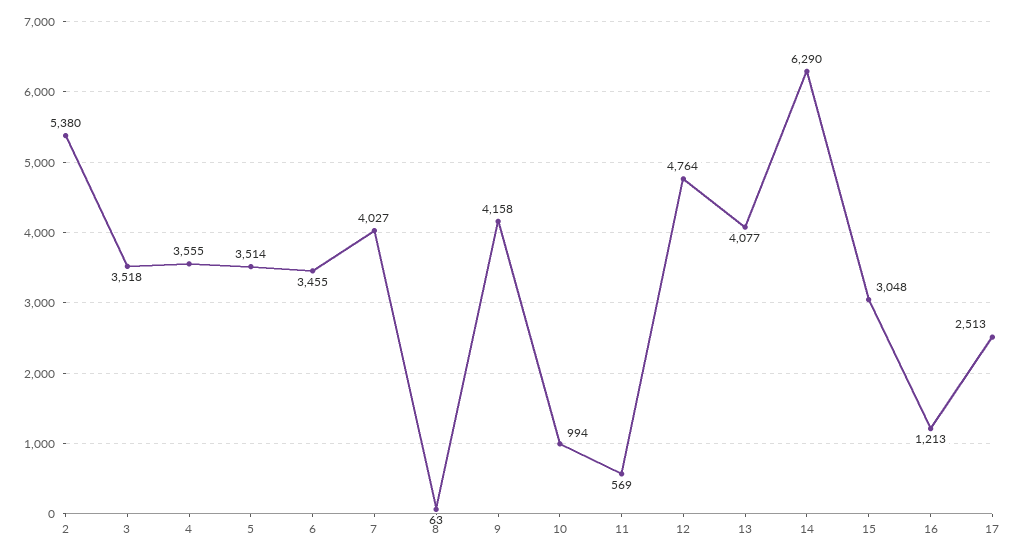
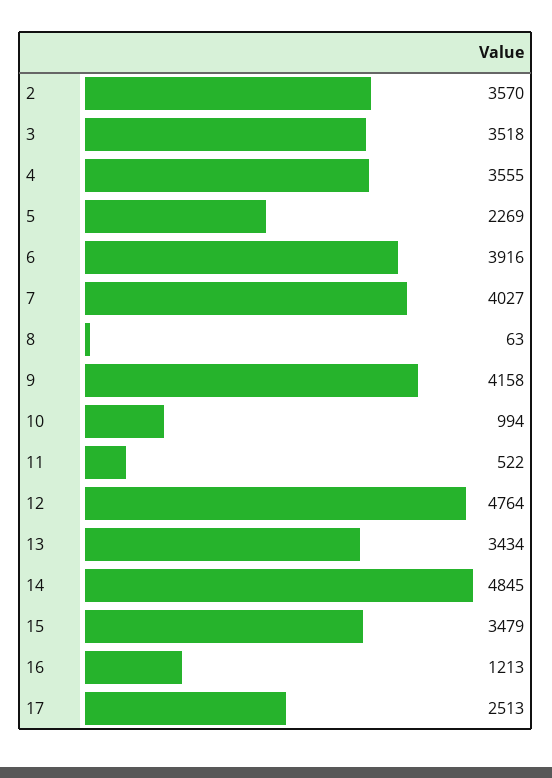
2: 5380 -> 3570
5: 3514 -> 2269
6: 3455 -> 3916
11: 569 -> 522
13: 4077 -> 3434
14: 6290 -> 4845
15: 3048 -> 3479

